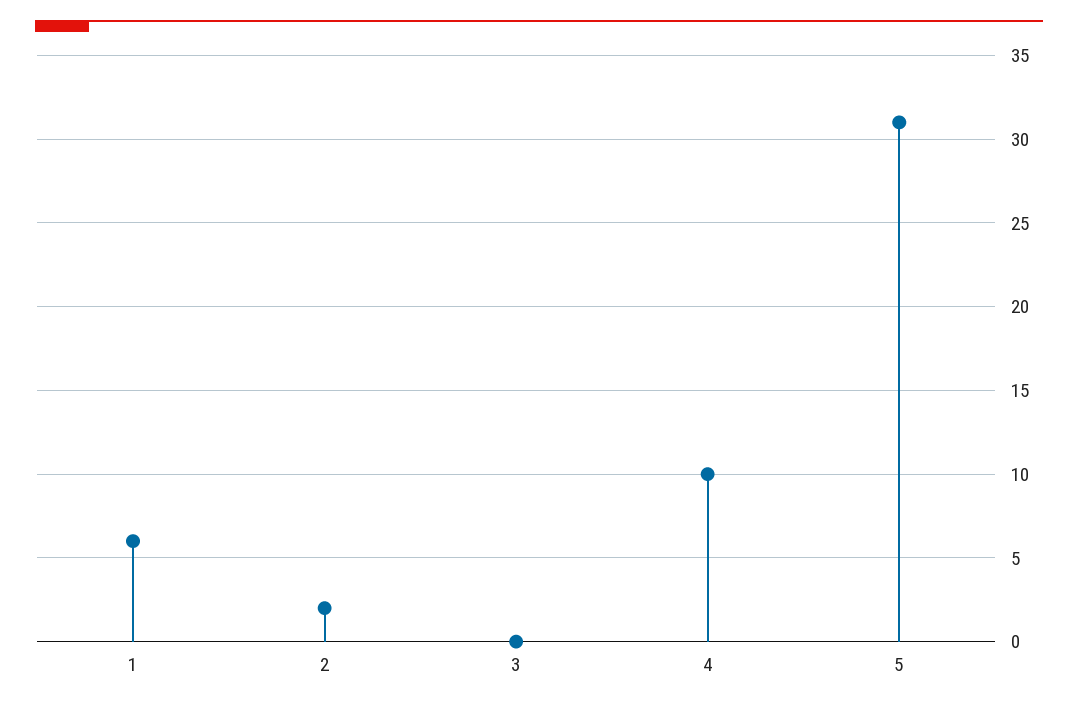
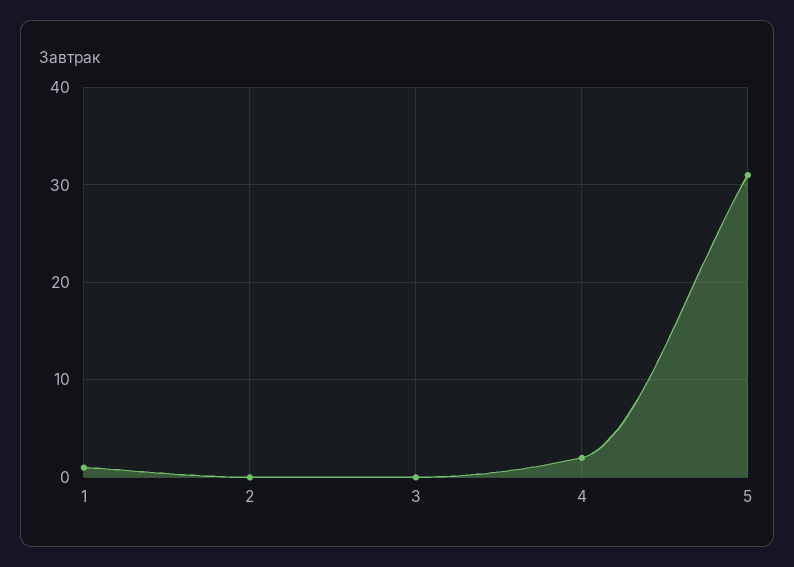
1: 6 -> 1
2: 2 -> 0
4: 10 -> 2

